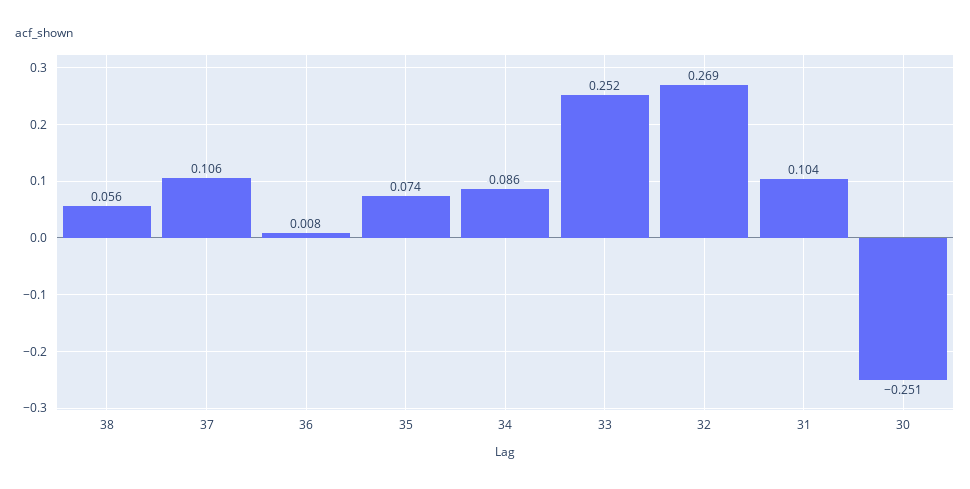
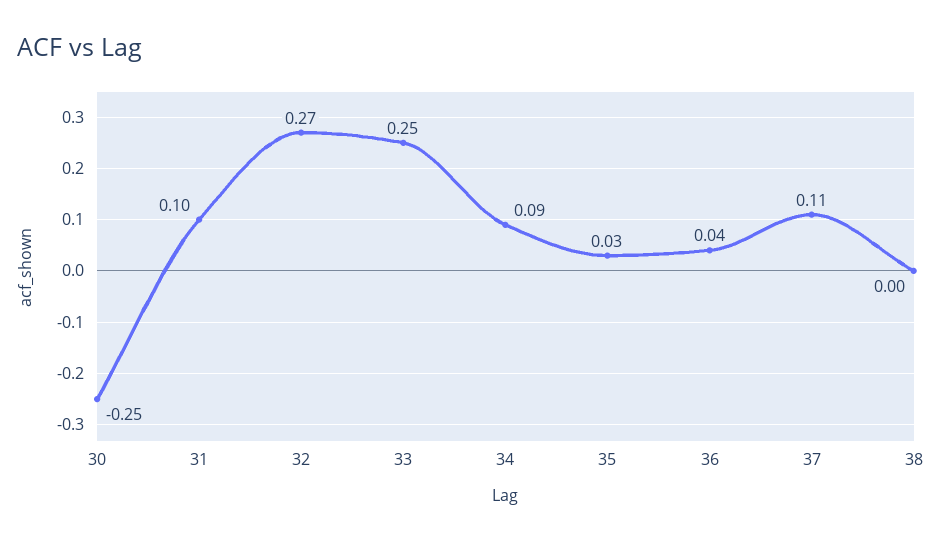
38: 0.056 -> 0
36: 0.008 -> 0.04
35: 0.074 -> 0.03

